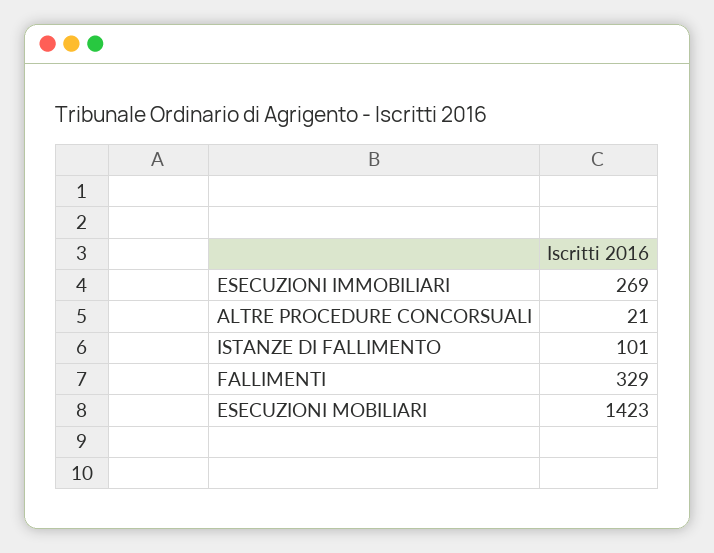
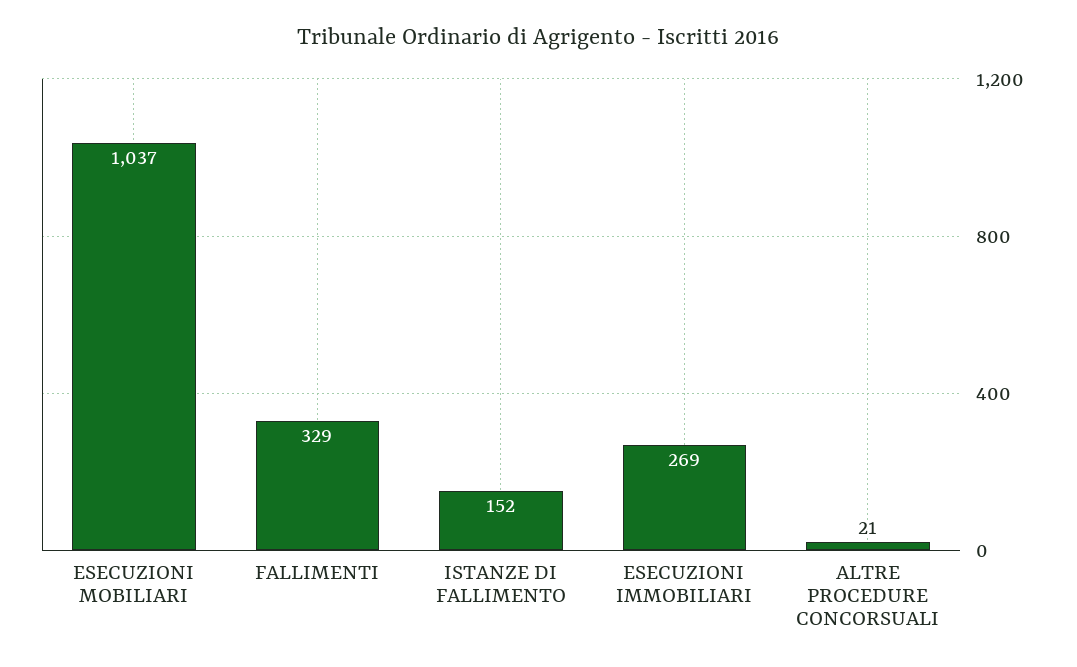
ISTANZE DI FALLIMENTO: 101 -> 152
ESECUZIONI MOBILIARI: 1423 -> 1037

